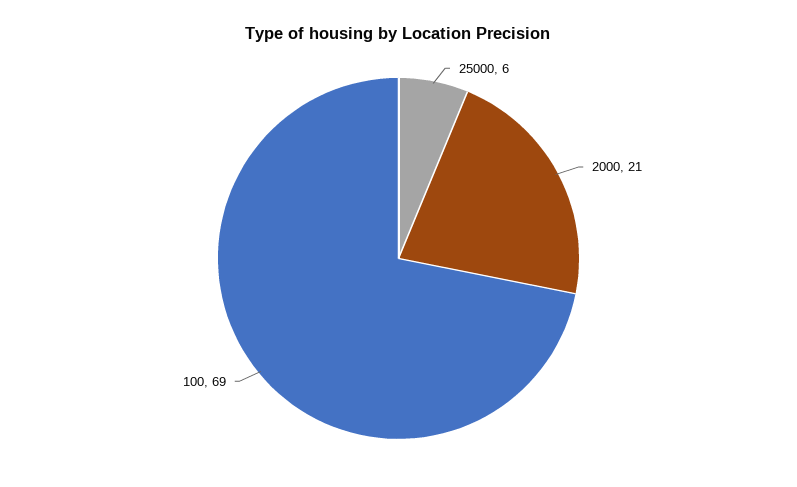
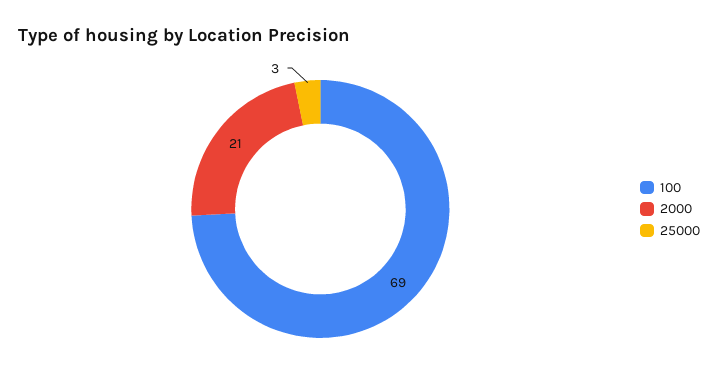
25000: 6 -> 3

